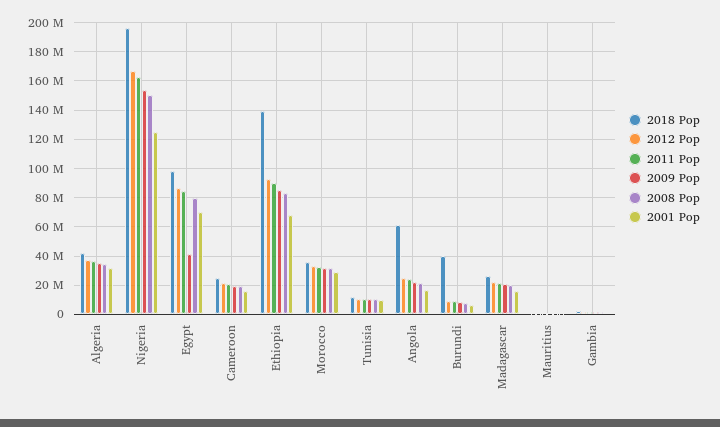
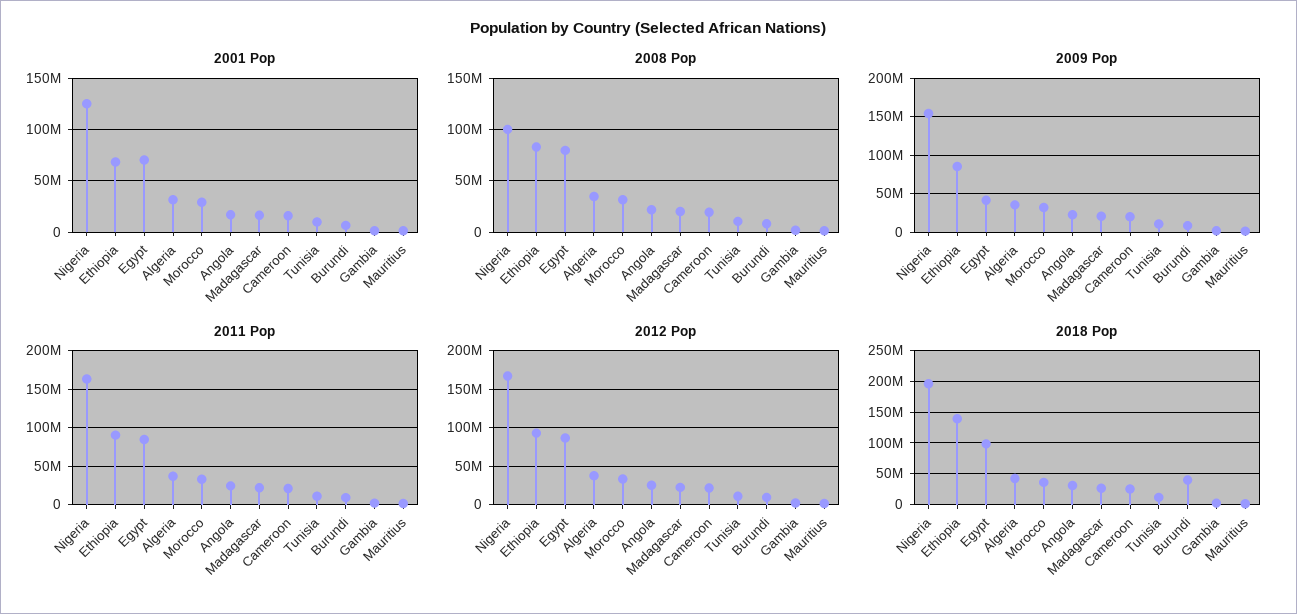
2008 Pop, Nigeria: 150000000 -> 100000000
2018 Pop, Angola: 60000000 -> 30000000

